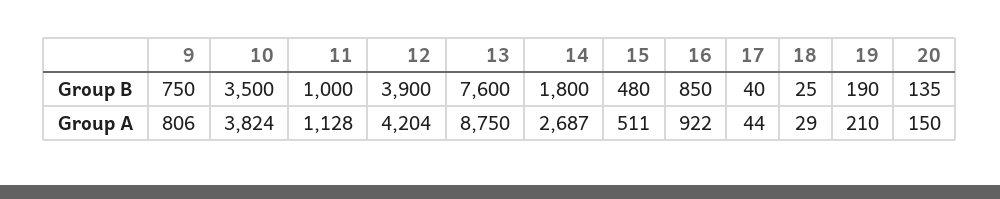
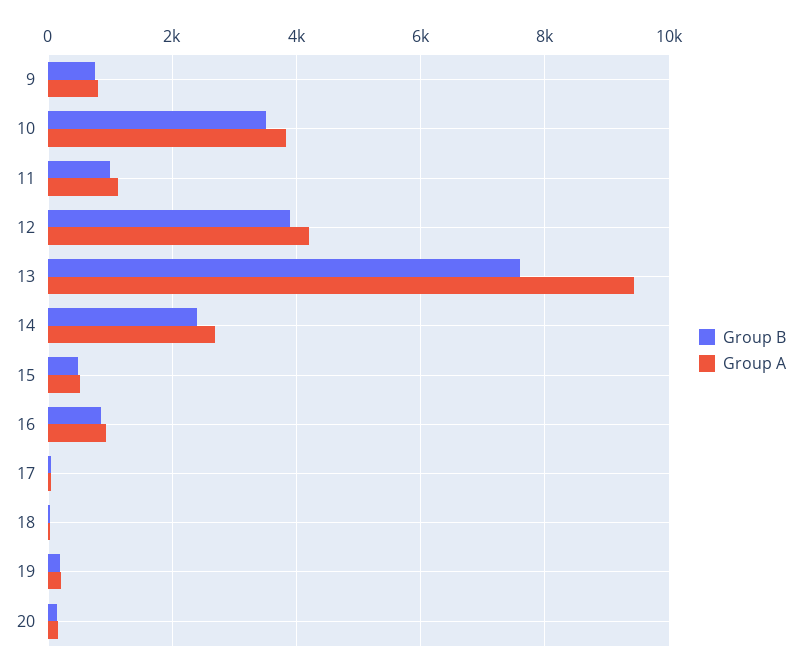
Group B, 14: 1800 -> 2400
Group A, 13: 8750 -> 9400

